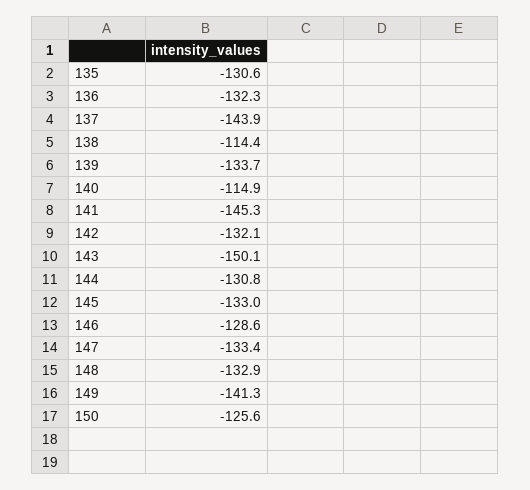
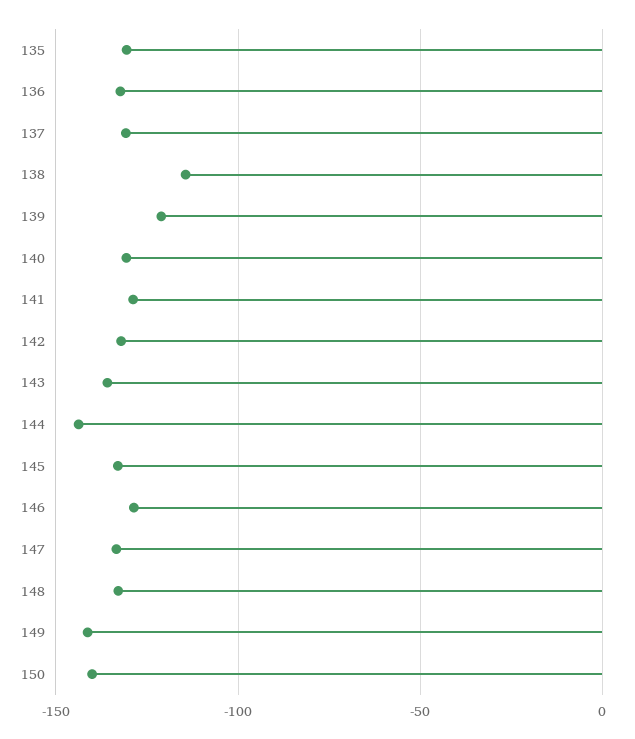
137: -143.9 -> -130
139: -133.7 -> -120
140: -114.9 -> -130
141: -145.3 -> -130
143: -150.1 -> -135
144: -130.8 -> -145
150: -125.6 -> -140

